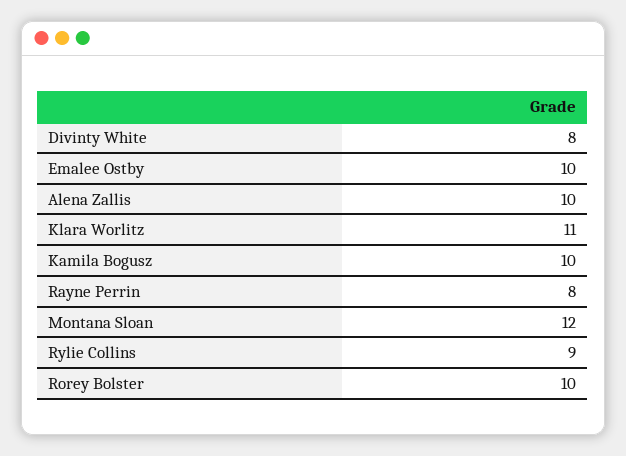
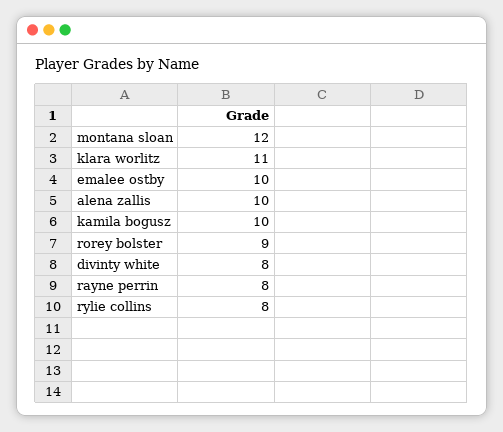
Rylie Collins: 9 -> 8
Rorey Bolster: 10 -> 9

